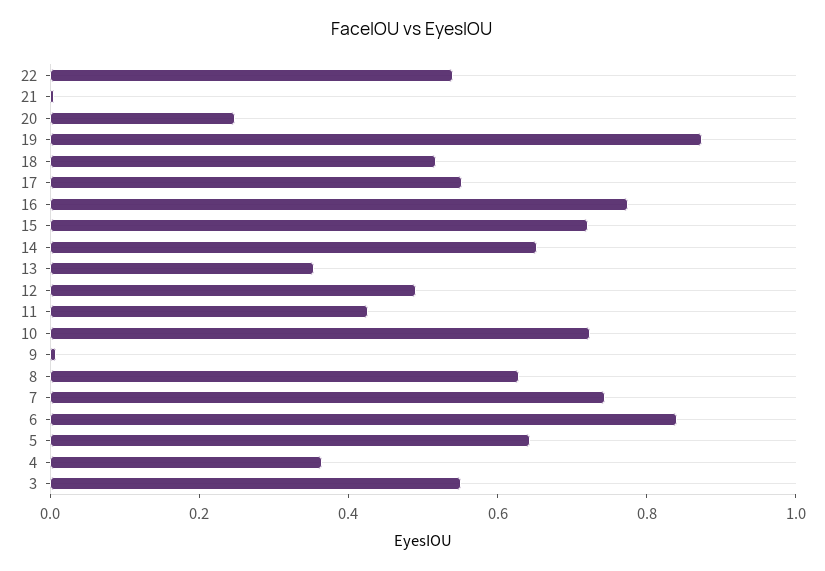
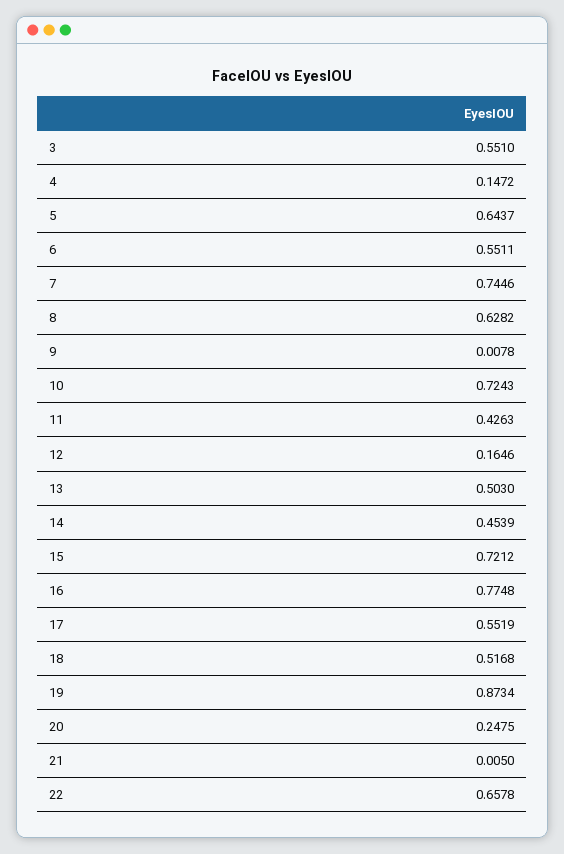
22: 0.55 -> 0.6578
14: 0.65 -> 0.4539
13: 0.35 -> 0.503
12: 0.5 -> 0.1646
6: 0.85 -> 0.5511
4: 0.35 -> 0.1472

